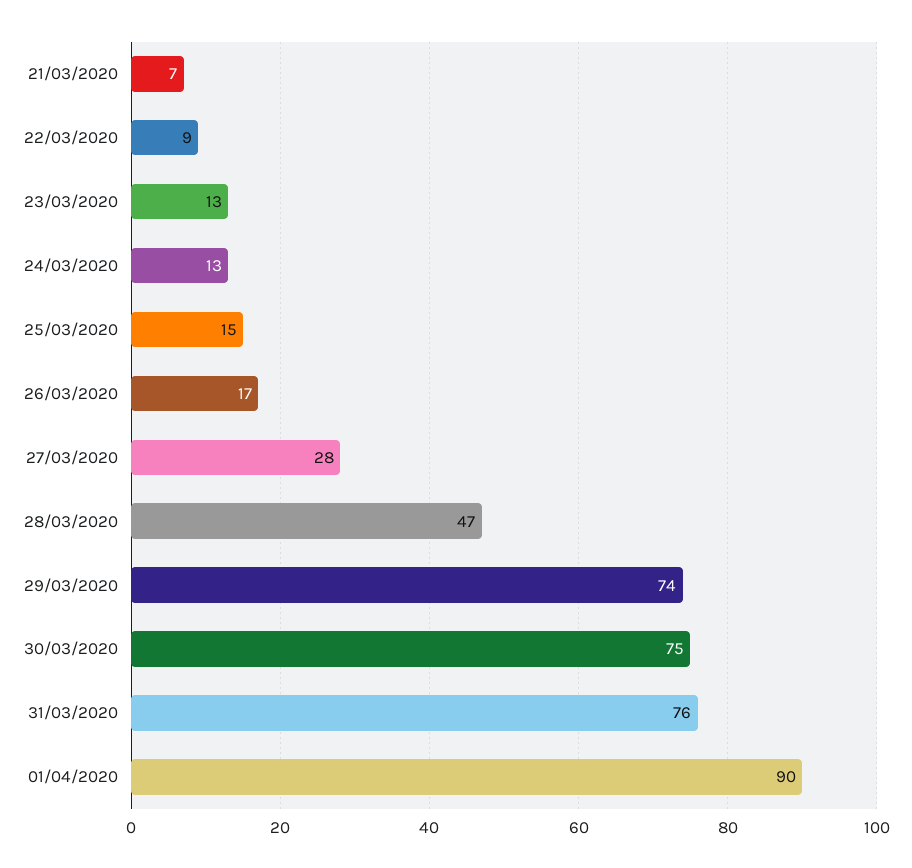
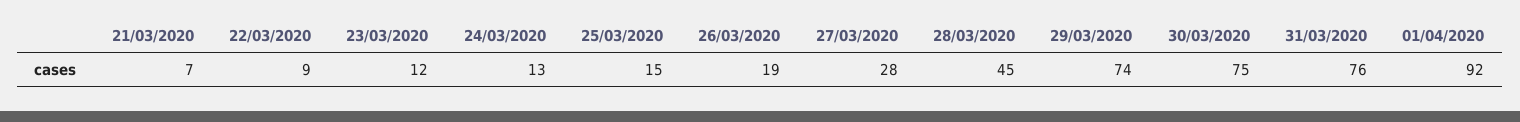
23/03/2020: 13 -> 12
26/03/2020: 17 -> 19
28/03/2020: 47 -> 45
01/04/2020: 90 -> 92

